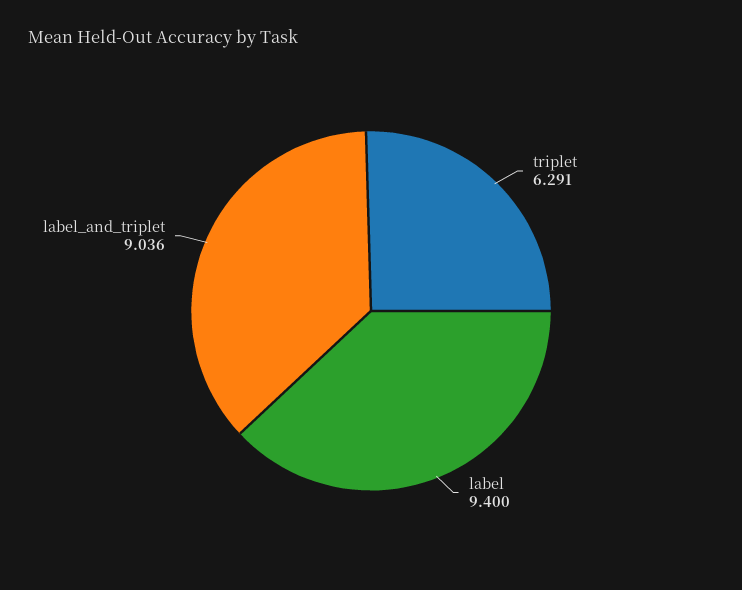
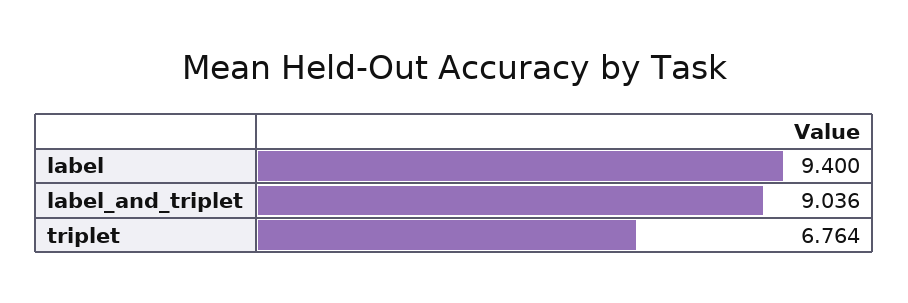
triplet: 6.291 -> 6.764

